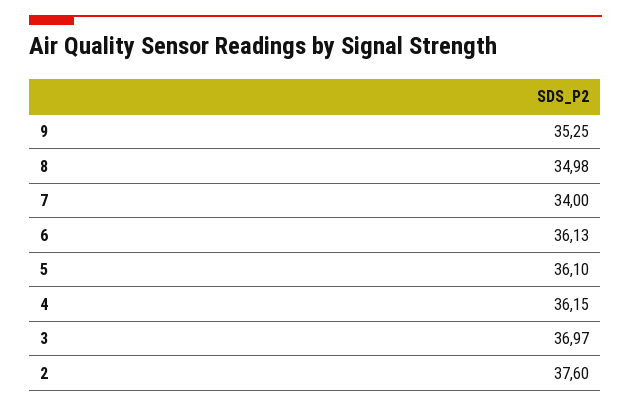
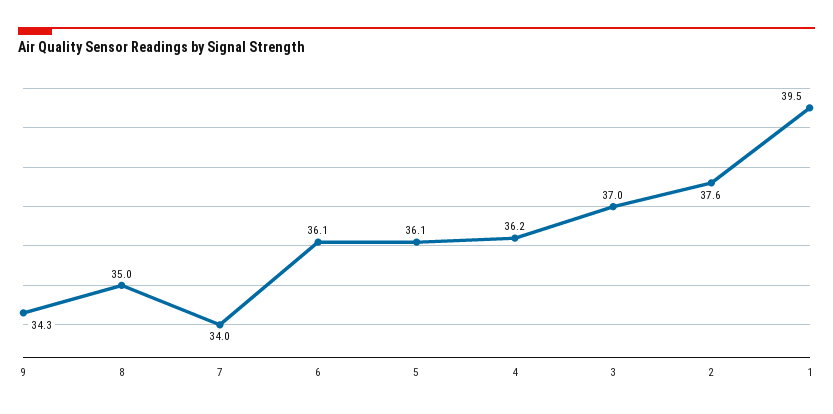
9: 35.25 -> 34.3
1: none -> 39.5

